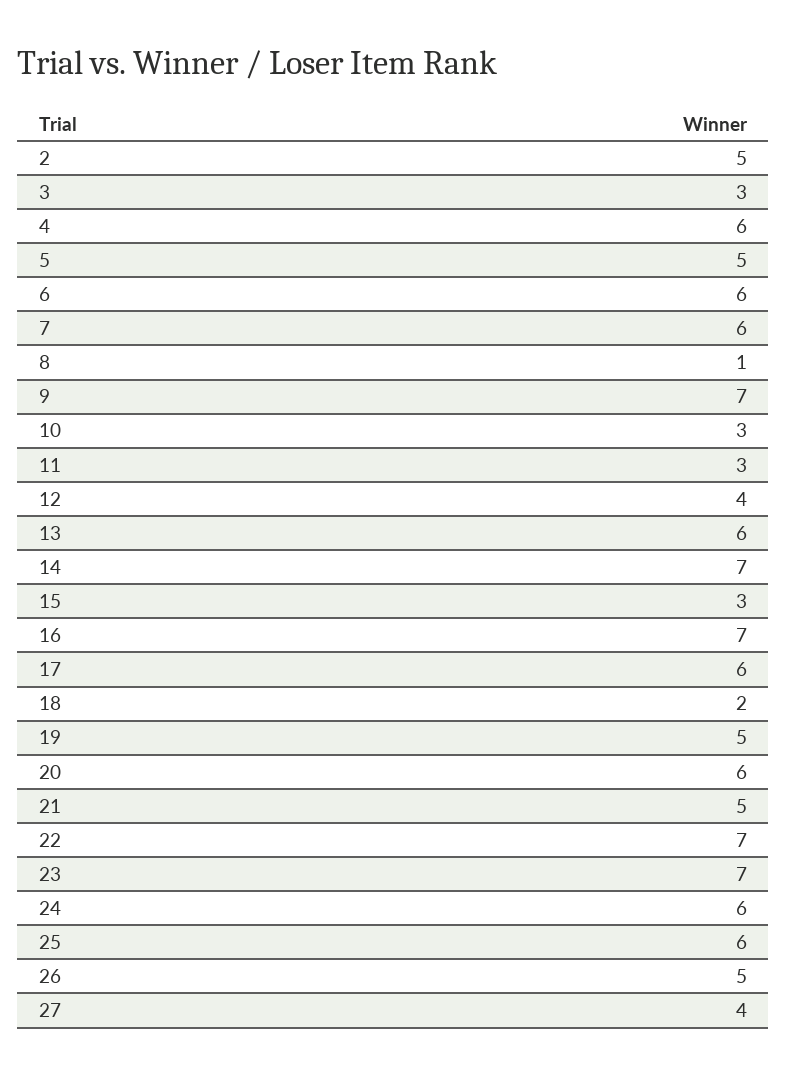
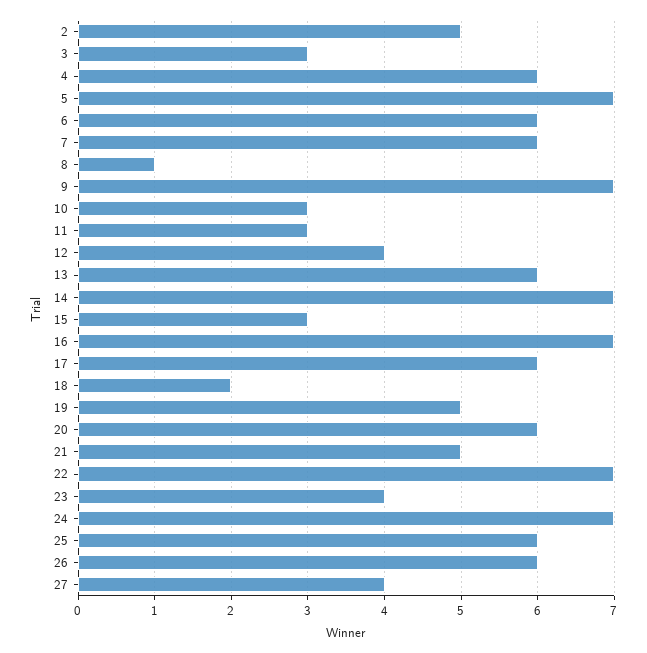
5: 5 -> 7
23: 7 -> 4
24: 6 -> 7
26: 5 -> 6

